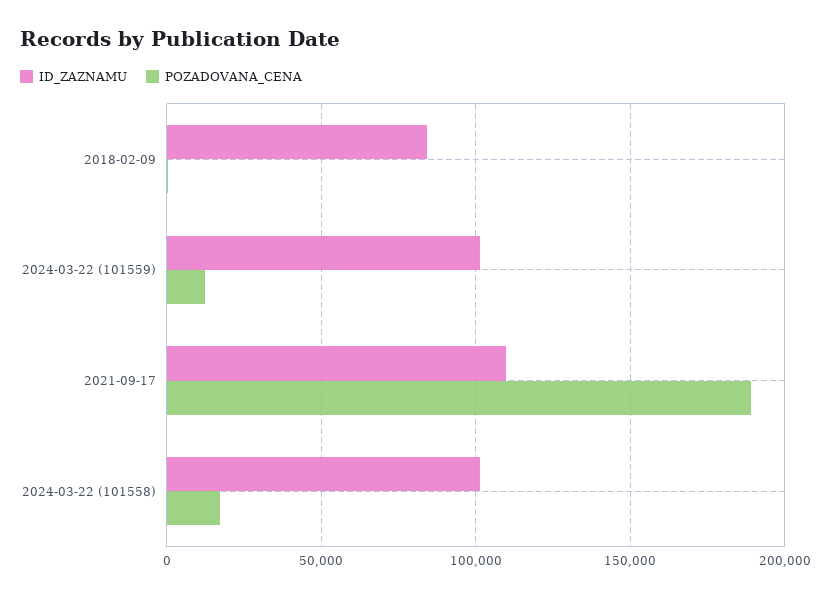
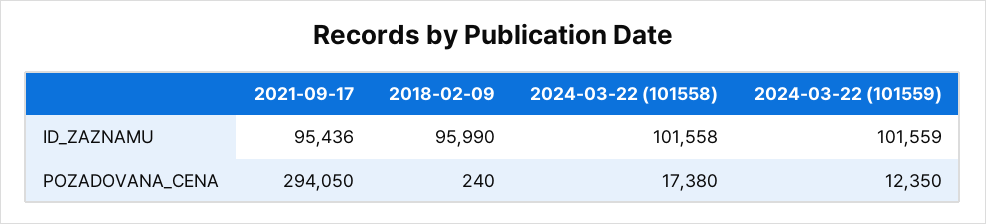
ID_ZAZNAMU, 2018-02-09: 85000 -> 95990
ID_ZAZNAMU, 2021-09-17: 110000 -> 95436
POZADOVANA_CENA, 2021-09-17: 190000 -> 294050

